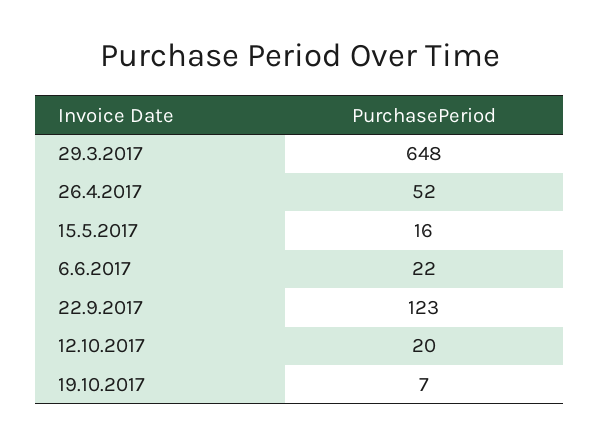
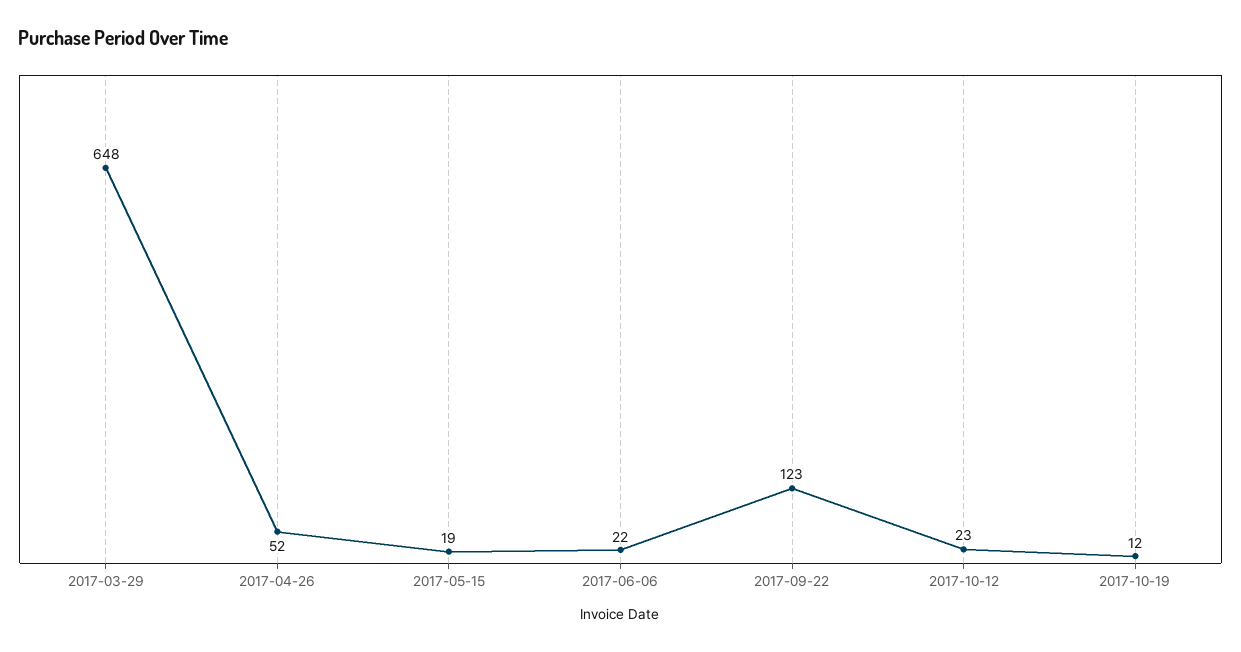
15.5.2017: 16 -> 19
12.10.2017: 20 -> 23
19.10.2017: 7 -> 12

